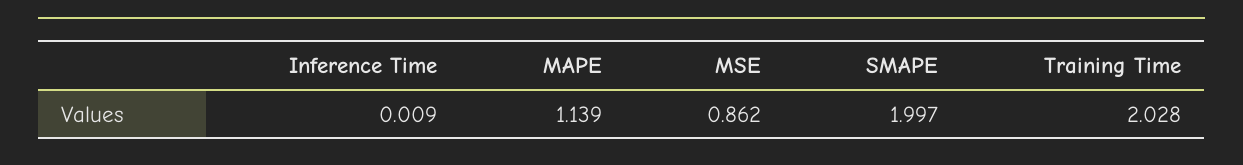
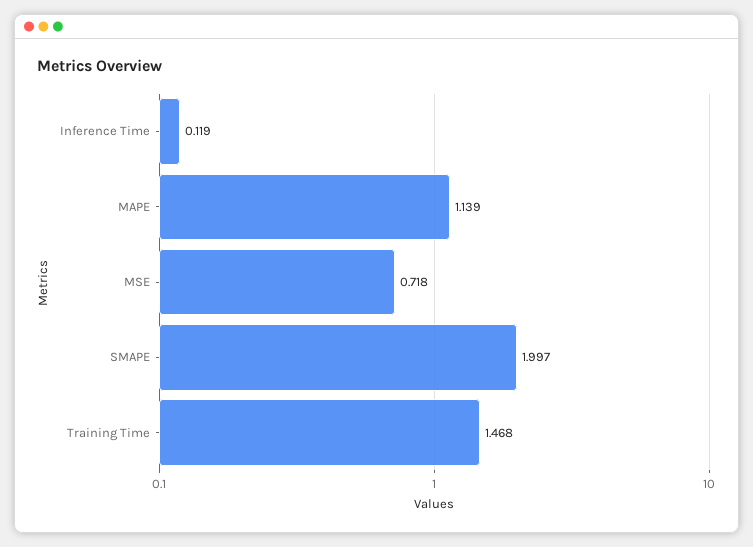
Inference Time: 0.009 -> 0.119
MSE: 0.862 -> 0.718
Training Time: 2.028 -> 1.468

